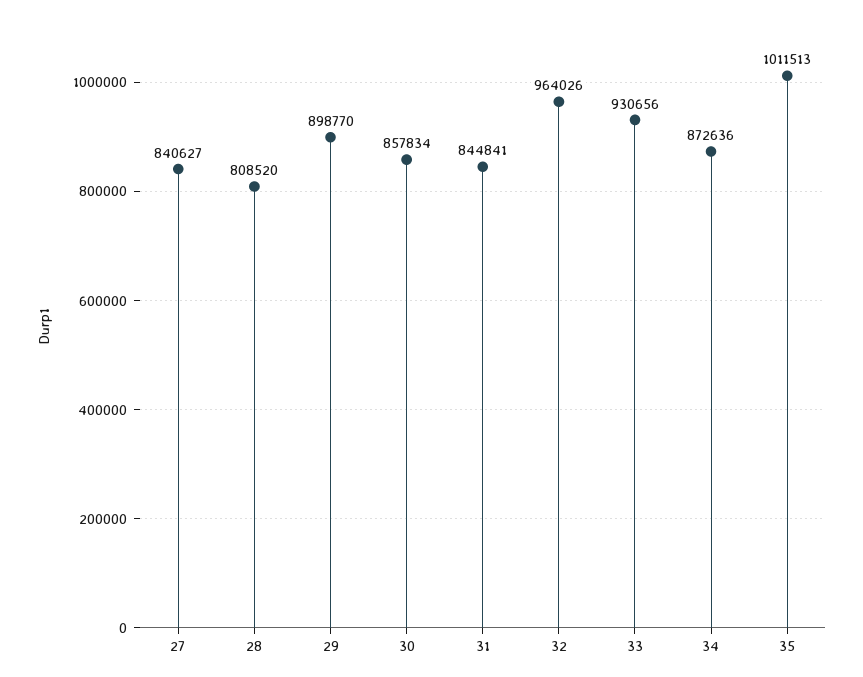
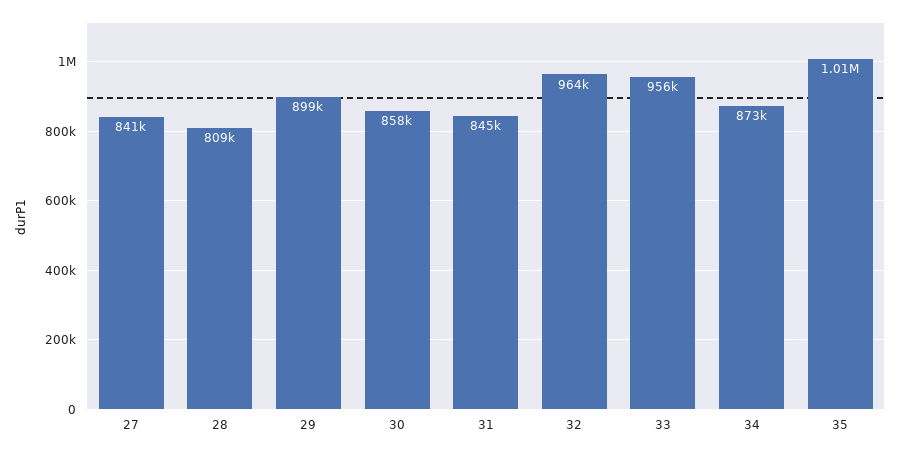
33: 930656 -> 956000

